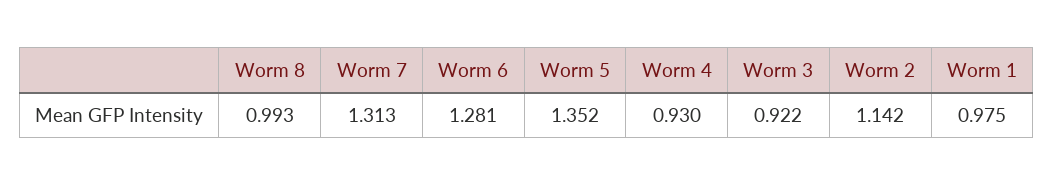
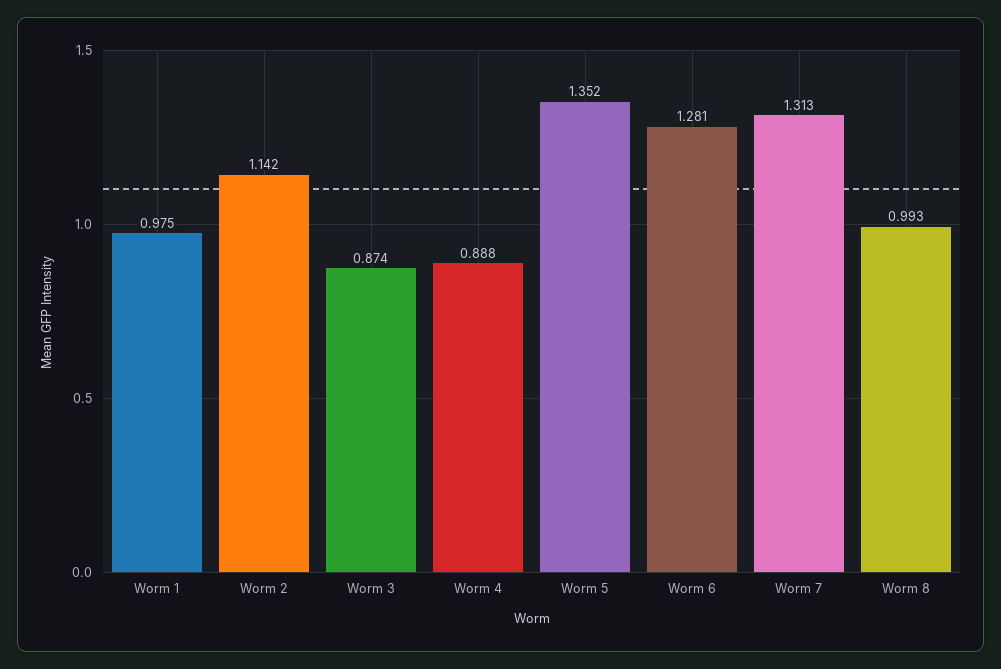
Worm 4: 0.93 -> 0.888
Worm 3: 0.922 -> 0.874

